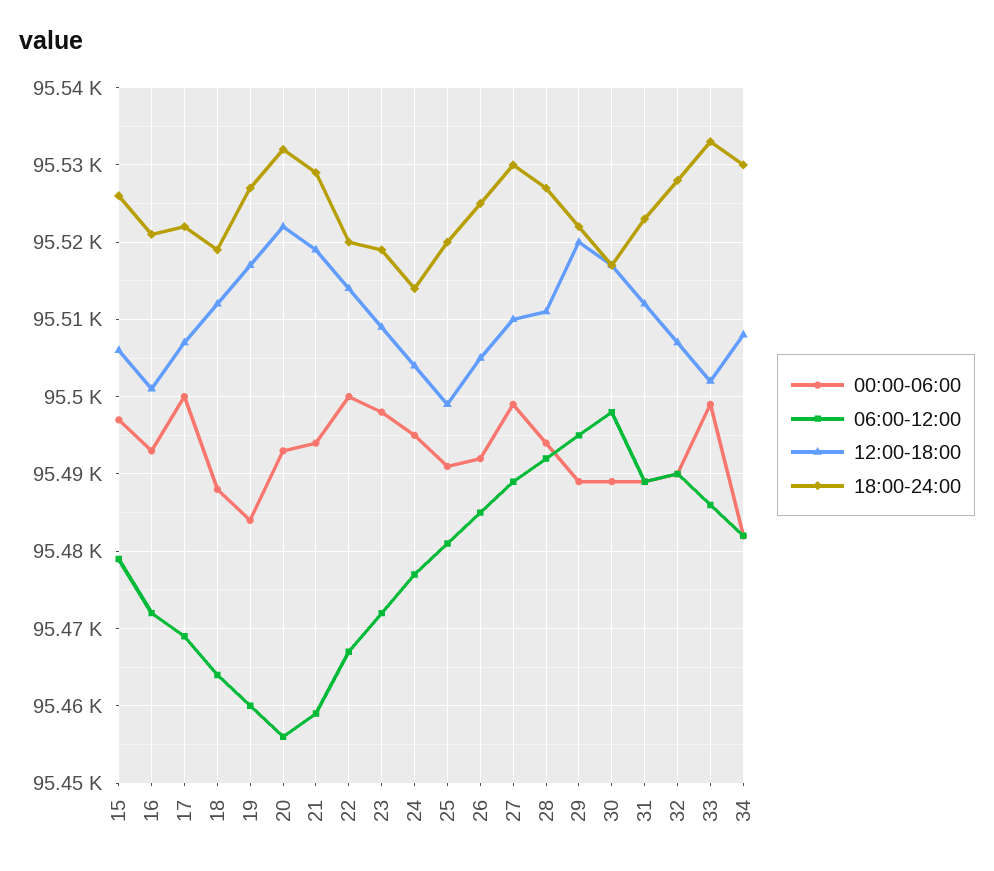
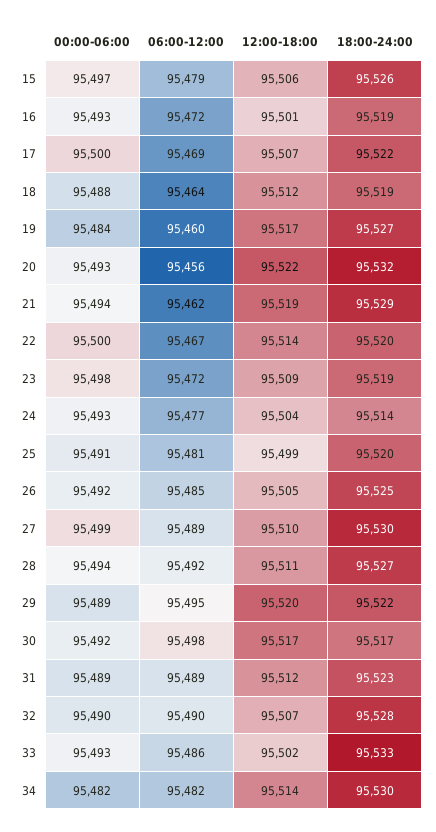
18:00-24:00, 16: 95521 -> 95519
06:00-12:00, 21: 95459 -> 95462
00:00-06:00, 24: 95495 -> 95493
00:00-06:00, 30: 95489 -> 95492
00:00-06:00, 33: 95499 -> 95493
12:00-18:00, 34: 95508 -> 95514

